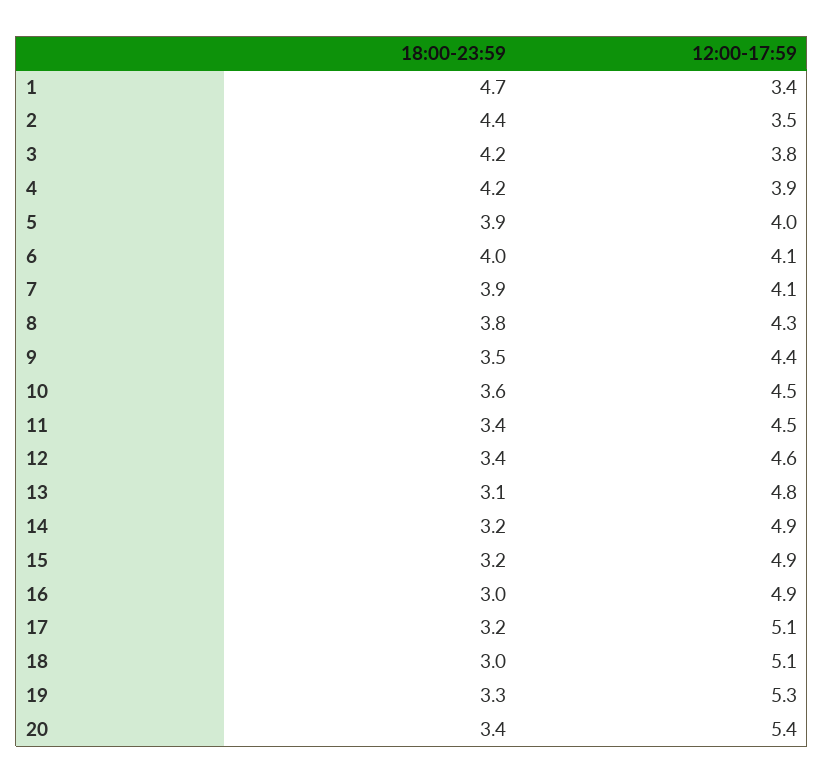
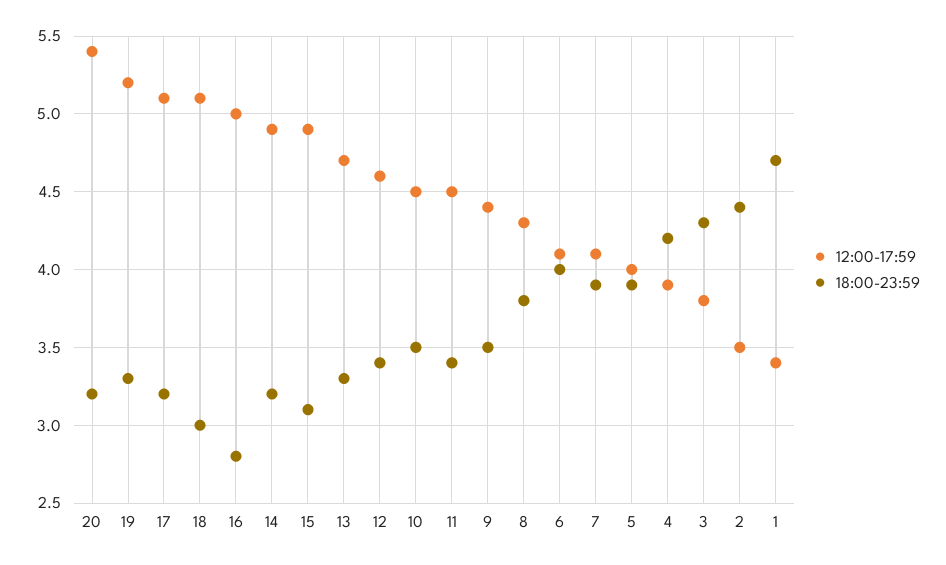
18:00-23:59, 3: 4.2 -> 4.3
18:00-23:59, 10: 3.6 -> 3.5
18:00-23:59, 13: 3.1 -> 3.3
12:00-17:59, 13: 4.8 -> 4.7
18:00-23:59, 15: 3.2 -> 3.1
18:00-23:59, 16: 3 -> 2.8
12:00-17:59, 16: 4.9 -> 5
12:00-17:59, 19: 5.3 -> 5.2
18:00-23:59, 20: 3.4 -> 3.2

